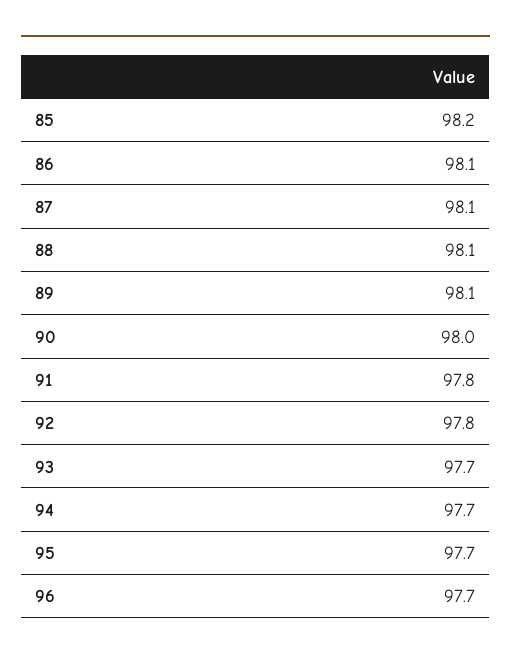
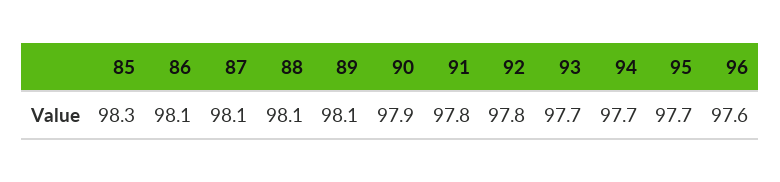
85: 98.2 -> 98.3
90: 98 -> 97.9
96: 97.7 -> 97.6

